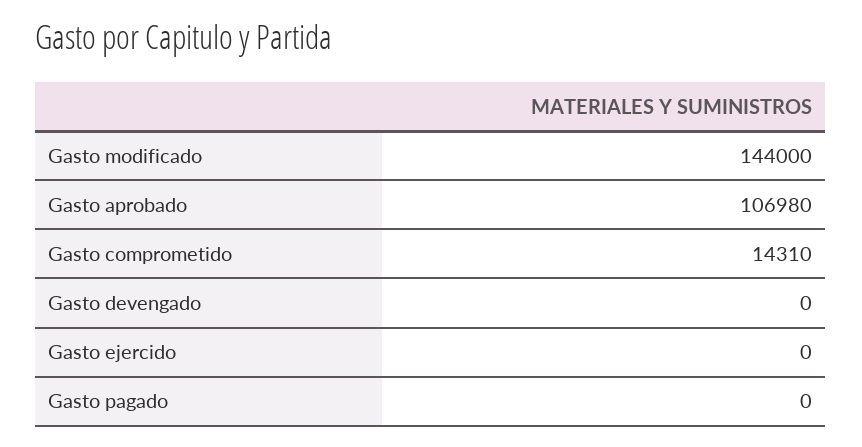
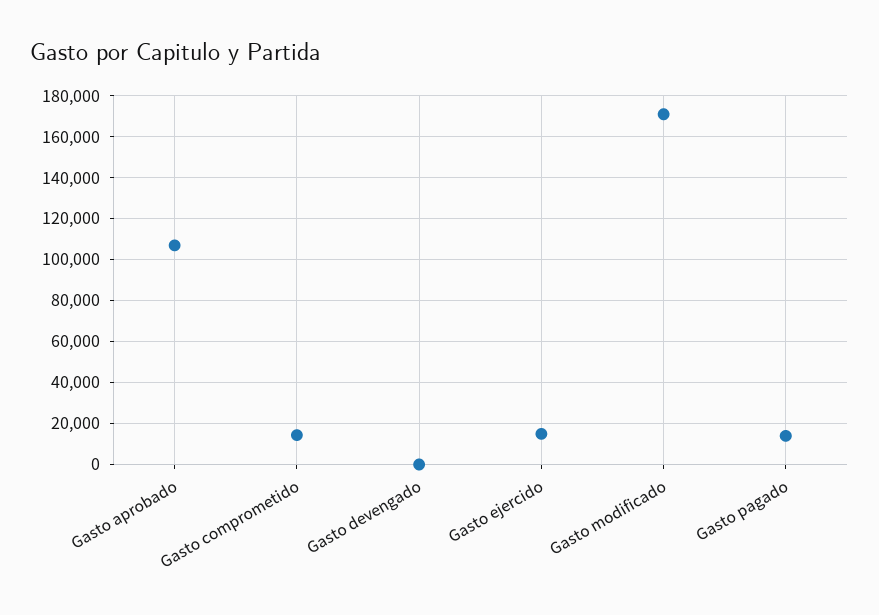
Gasto modificado: 144000 -> 170000
Gasto ejercido: 0 -> 15000
Gasto pagado: 0 -> 15000

